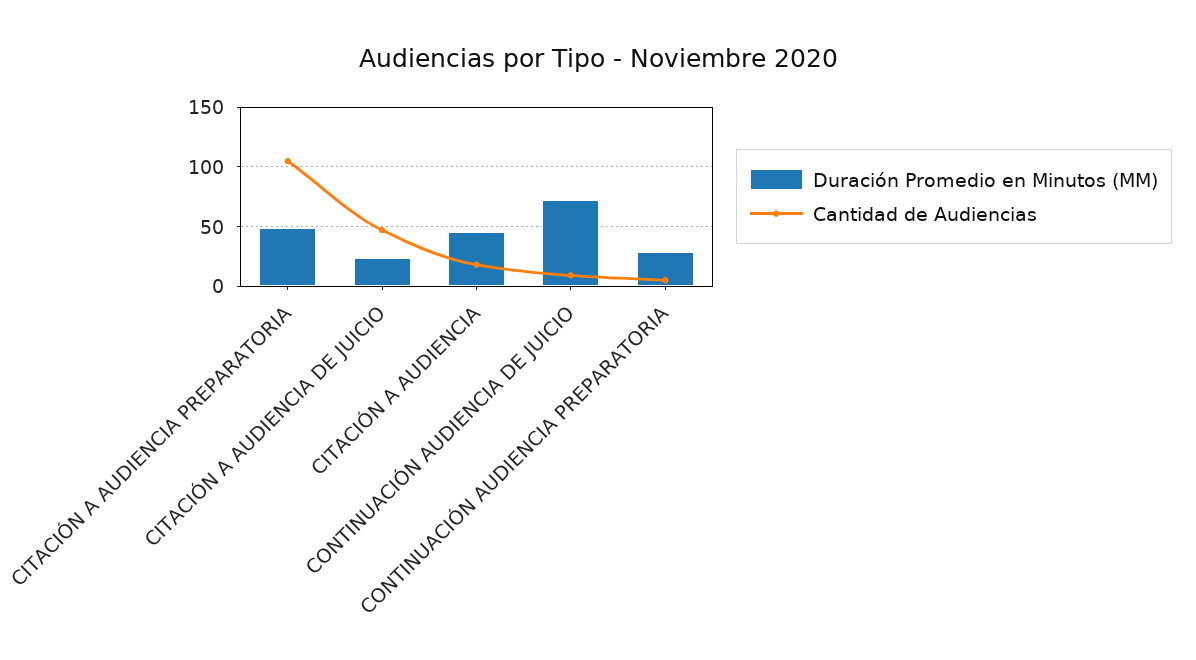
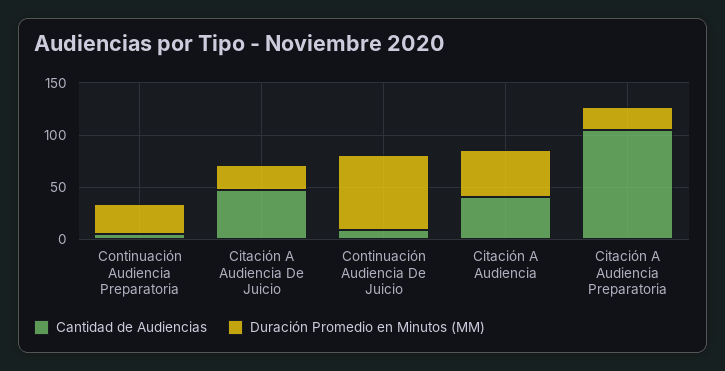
Duración Promedio en Minutos (MM), CITACIÓN A AUDIENCIA PREPARATORIA: 50 -> 20
Cantidad de Audiencias, CITACIÓN A AUDIENCIA: 20 -> 40

